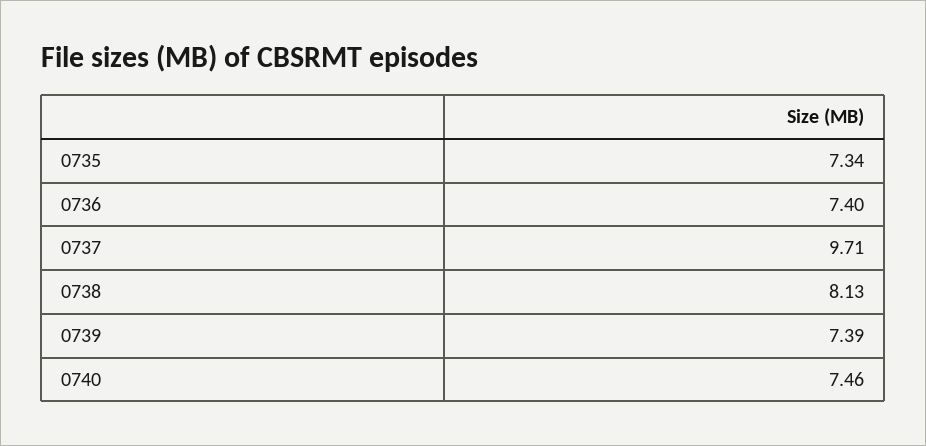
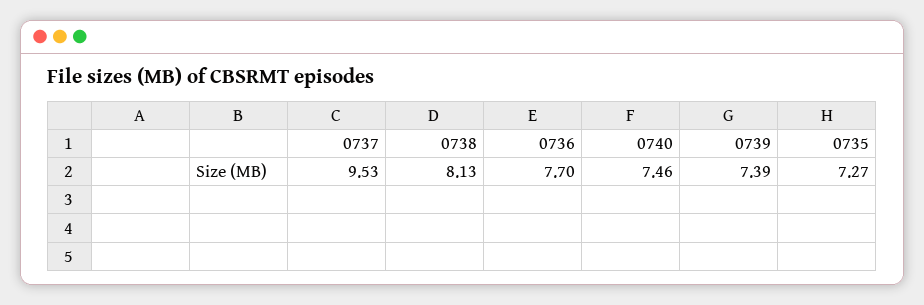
0735: 7.34 -> 7.27
0736: 7.4 -> 7.7
0737: 9.71 -> 9.53

